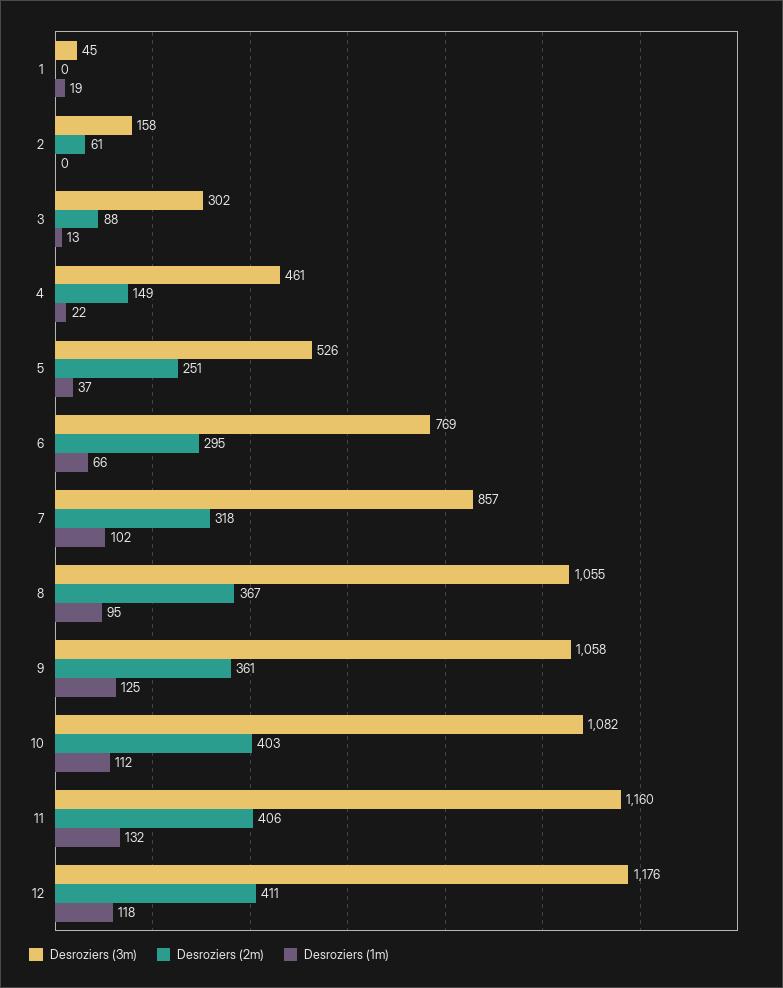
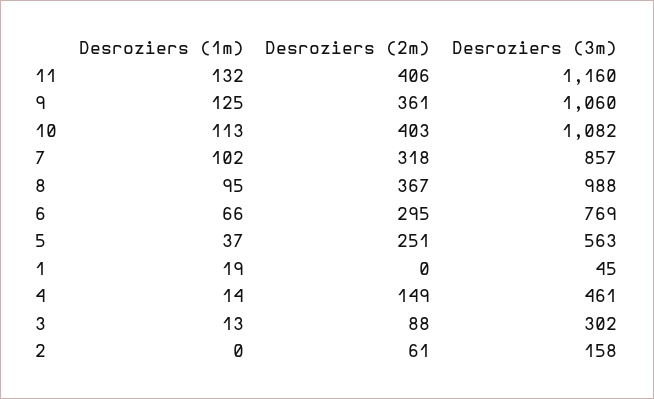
Desroziers (1m), 4: 22 -> 14
Desroziers (3m), 5: 526 -> 563
Desroziers (3m), 8: 1055 -> 988
Desroziers (3m), 9: 1058 -> 1060
Desroziers (1m), 10: 112 -> 113
Desroziers (3m), 12: 1176 -> none
Desroziers (2m), 12: 411 -> none
Desroziers (1m), 12: 118 -> none

